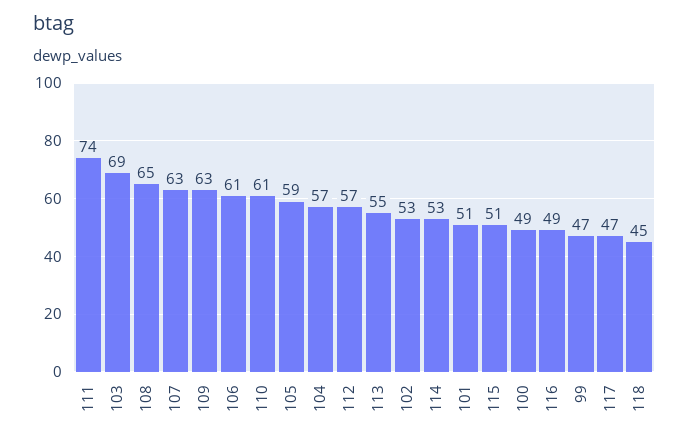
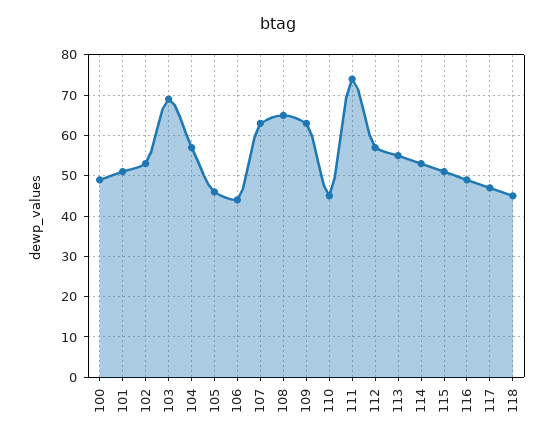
106: 61 -> 45
110: 61 -> 45
105: 59 -> 45
99: 47 -> none

